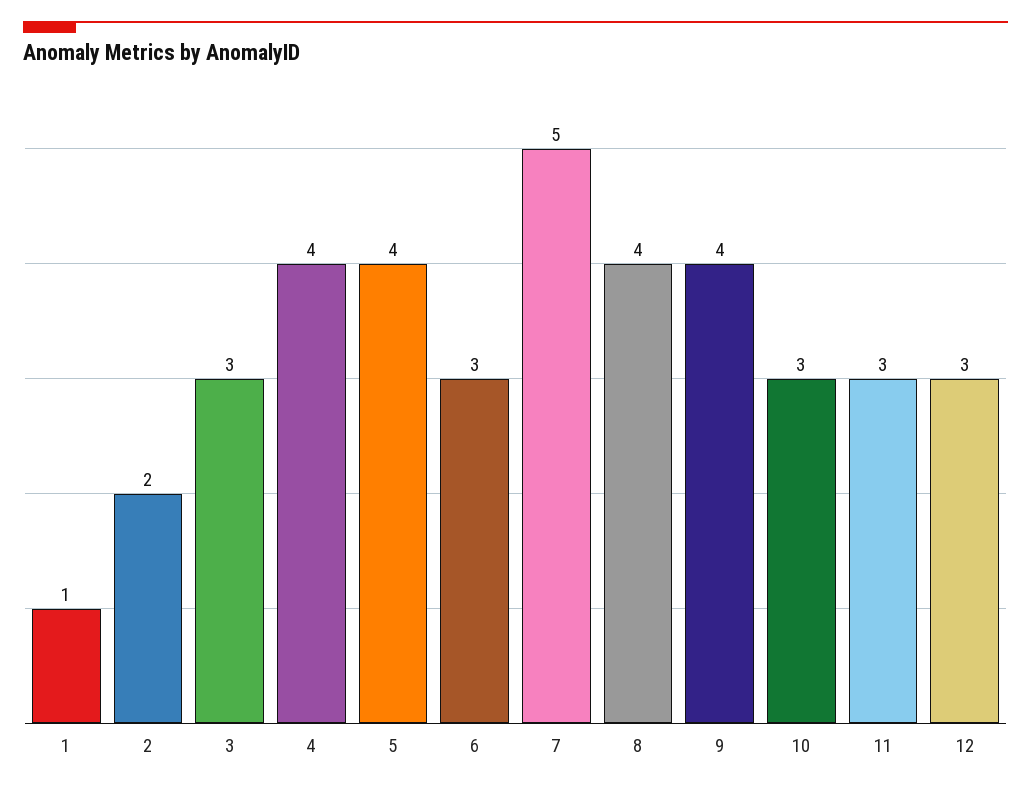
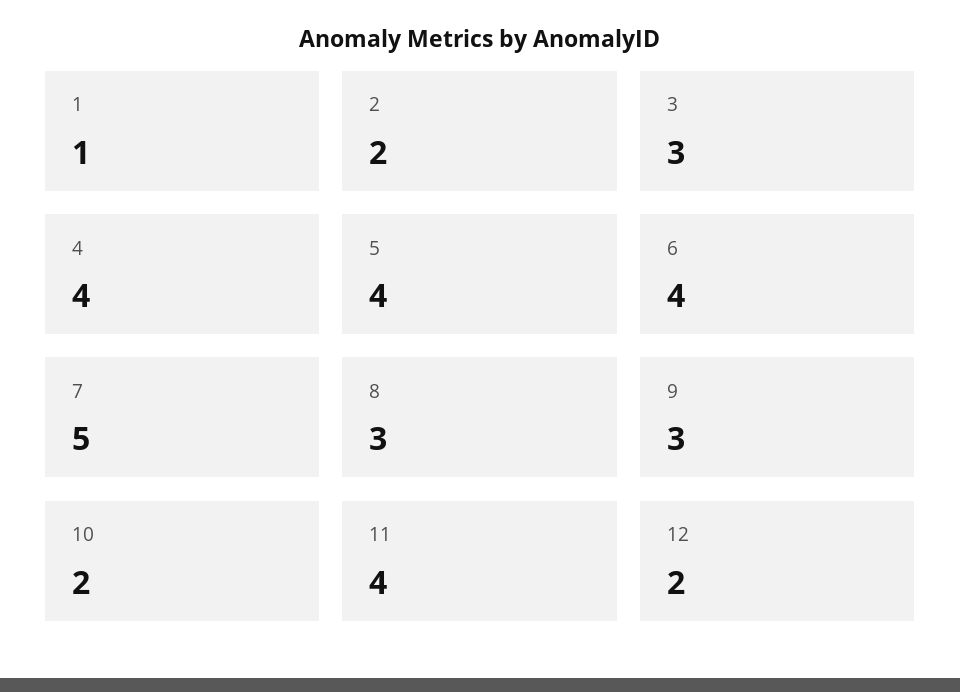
6: 3 -> 4
8: 4 -> 3
9: 4 -> 3
10: 3 -> 2
11: 3 -> 4
12: 3 -> 2

